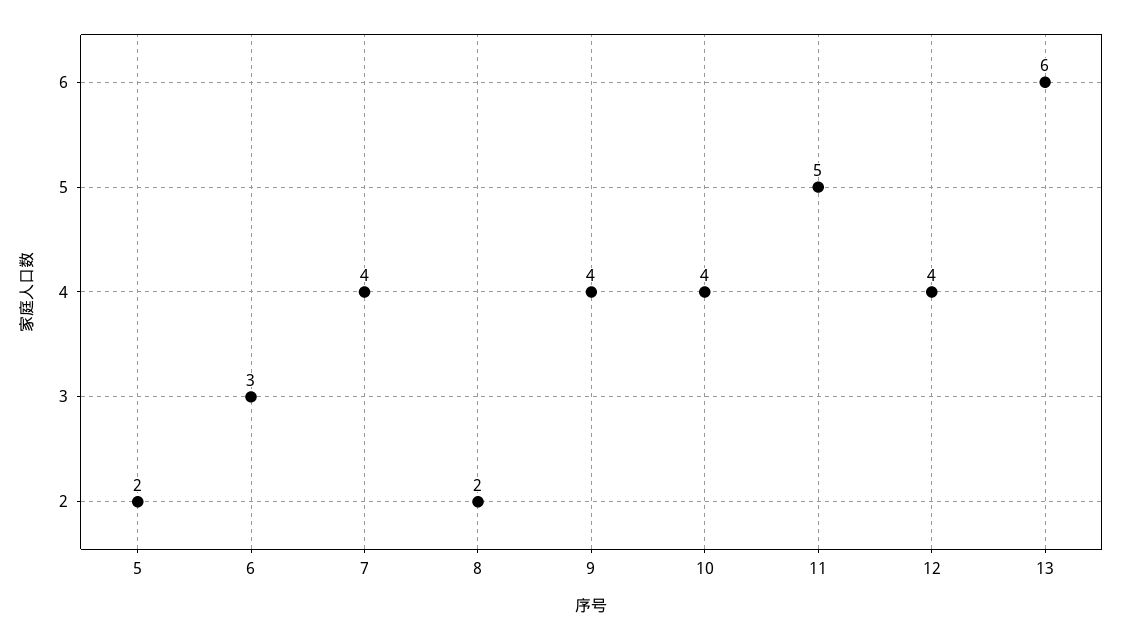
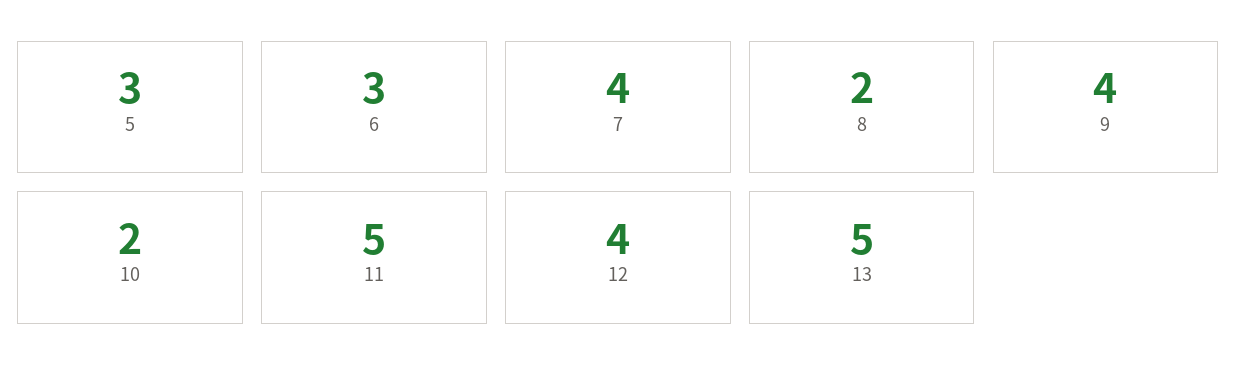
5: 2 -> 3
10: 4 -> 2
13: 6 -> 5

